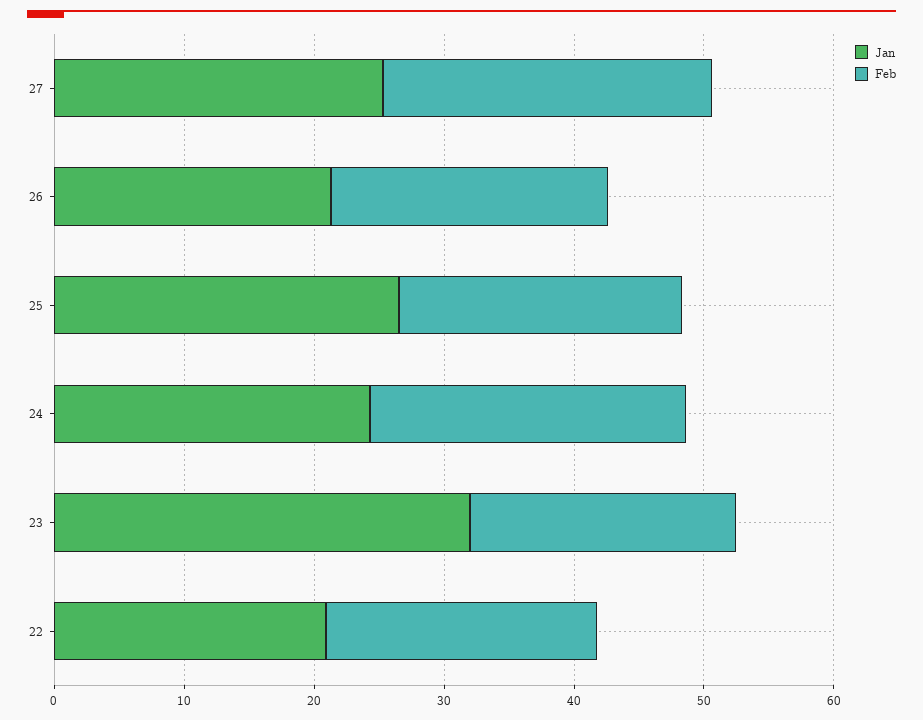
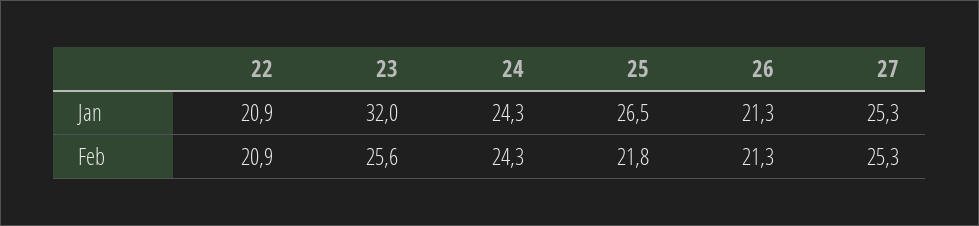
Feb, 23: 20 -> 25.6

